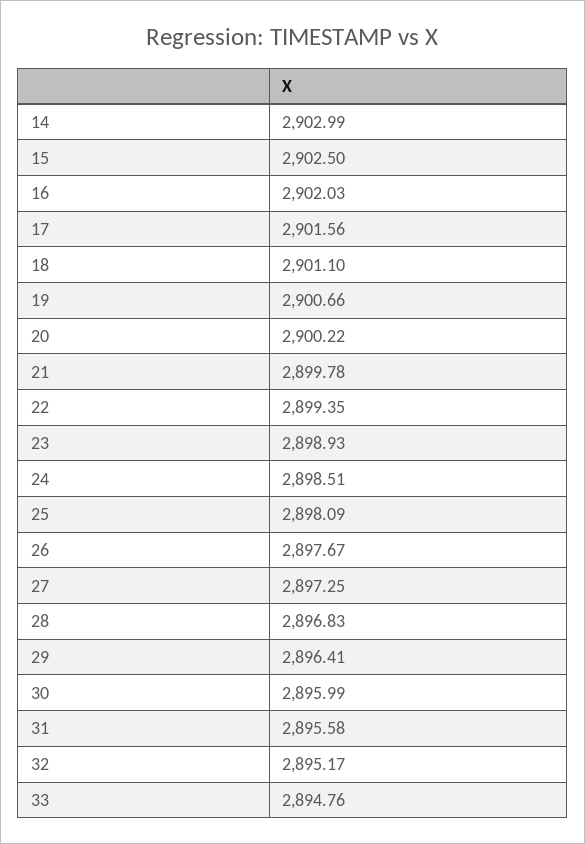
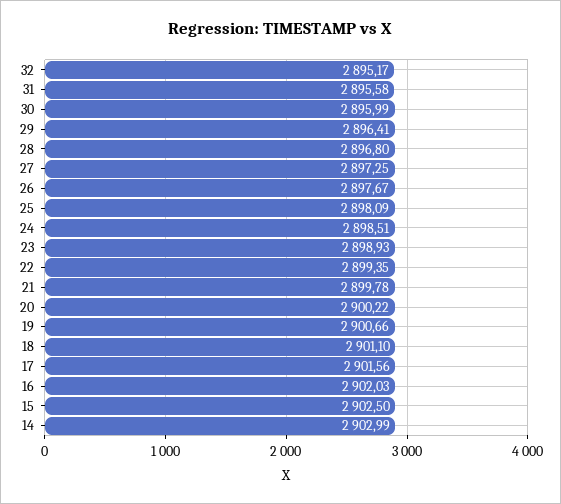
28: 2896.83 -> 2896.8
33: 2894.76 -> none

